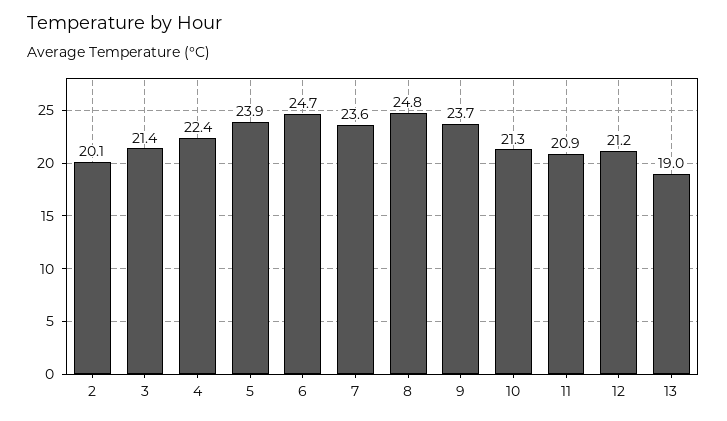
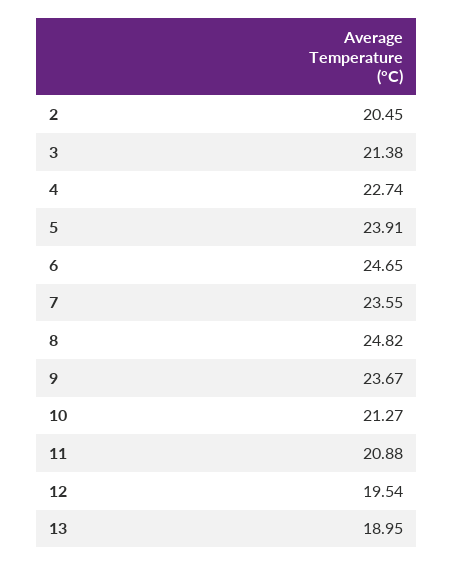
2: 20.1 -> 20.45
4: 22.4 -> 22.74
12: 21.2 -> 19.54

